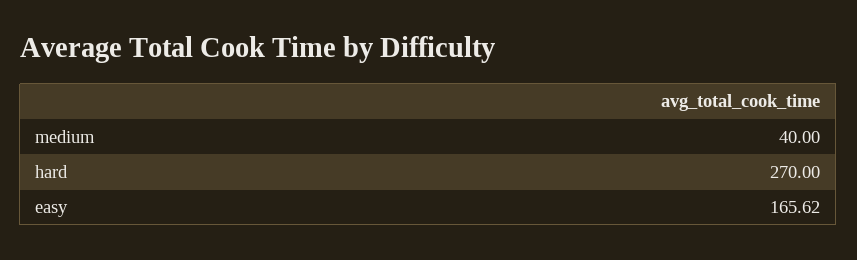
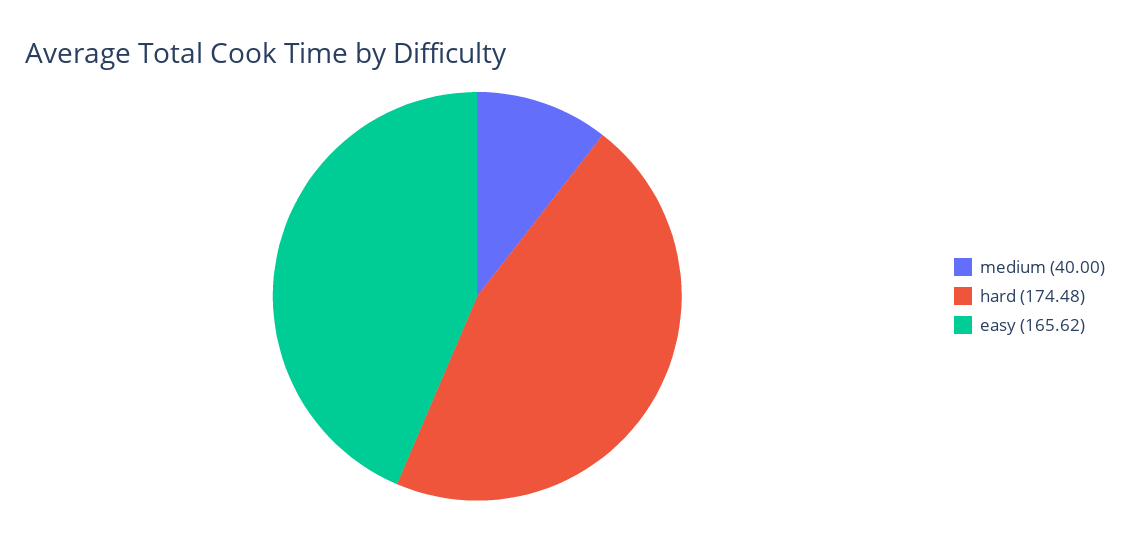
hard: 270 -> 174.48

